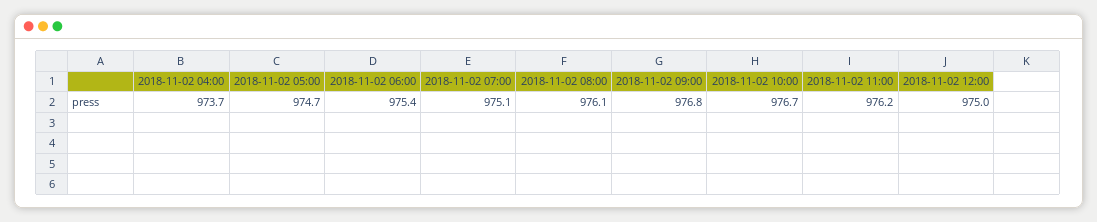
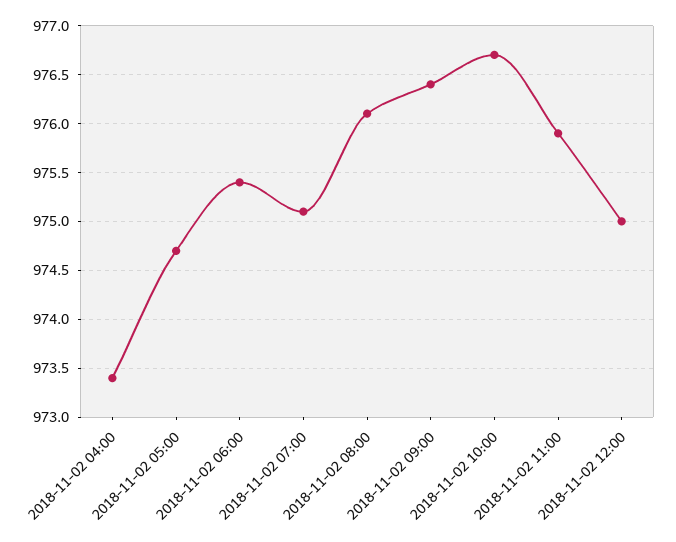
2018-11-02 04:00: 973.7 -> 973.4
2018-11-02 09:00: 976.8 -> 976.4
2018-11-02 11:00: 976.2 -> 975.9

